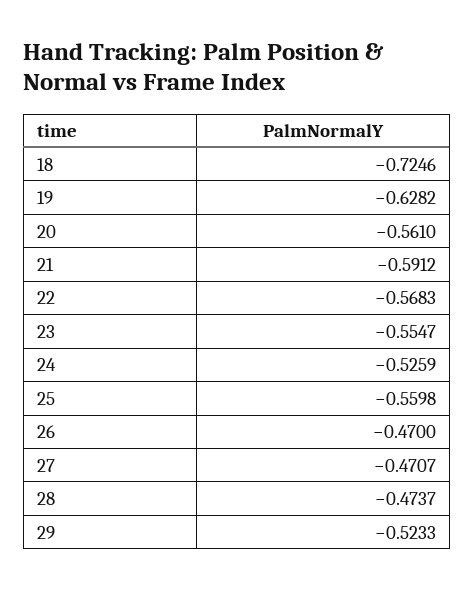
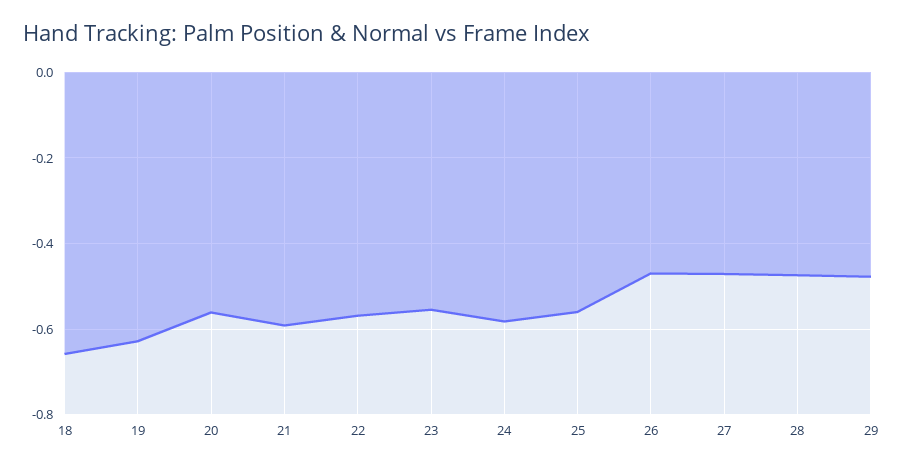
18: -0.7246 -> -0.66
24: -0.5259 -> -0.58
29: -0.5233 -> -0.48

